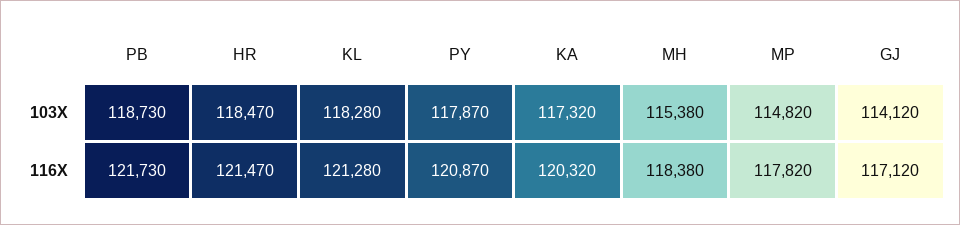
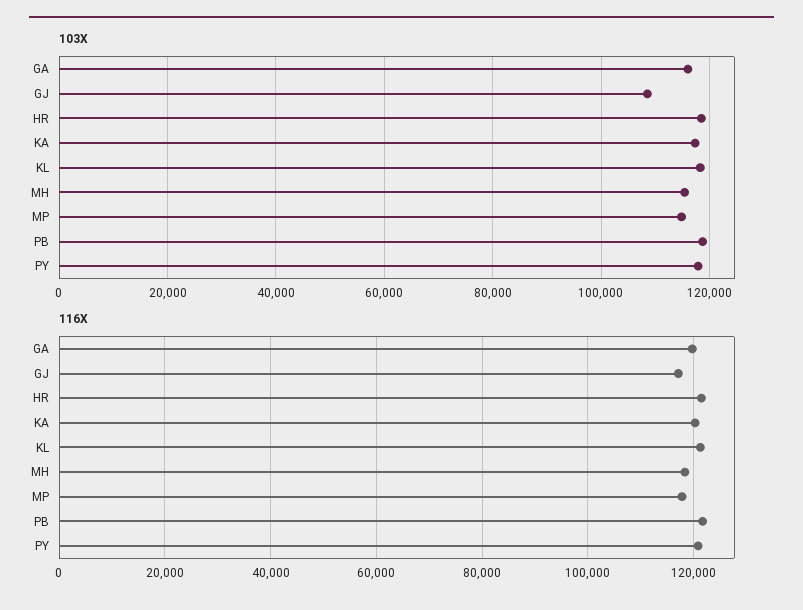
103X, GJ: 114120 -> 108000
103X, GA: none -> 116000
116X, GA: none -> 120000

